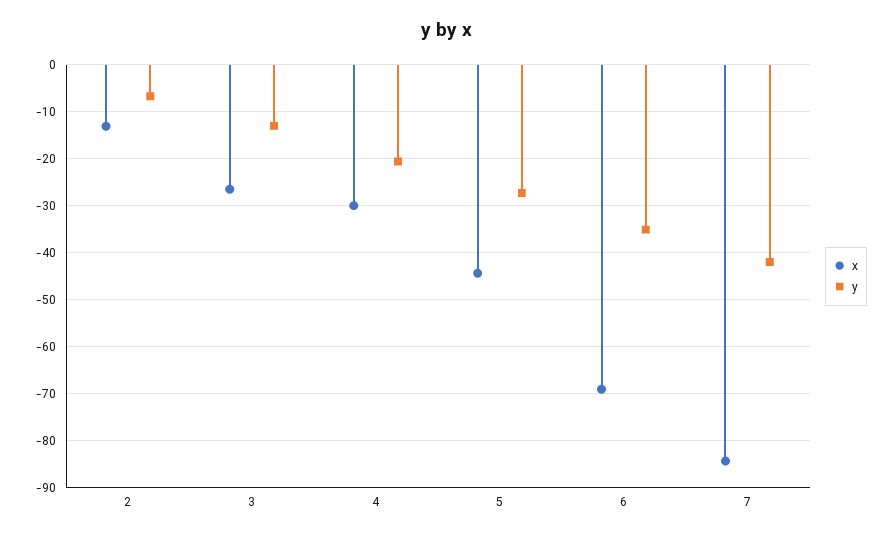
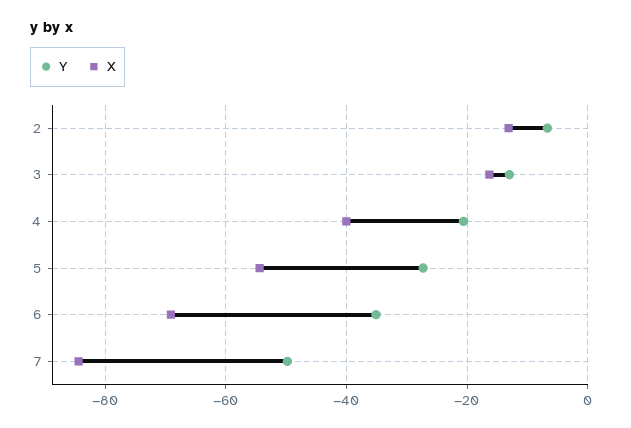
x, 3: -26 -> -16
x, 4: -30 -> -40
x, 5: -44 -> -54
y, 7: -42 -> -50

